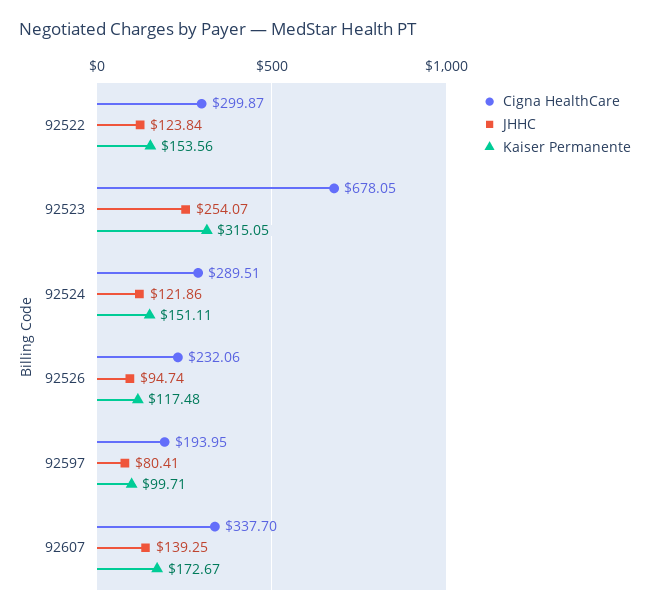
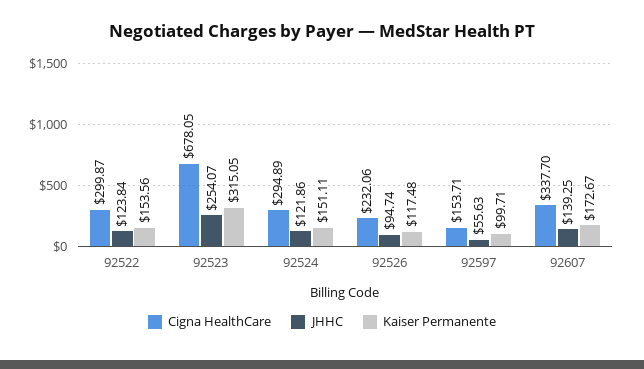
Cigna HealthCare, 92524: 289.51 -> 294.89
Cigna HealthCare, 92597: 193.95 -> 153.71
JHHC, 92597: 80.41 -> 55.63

